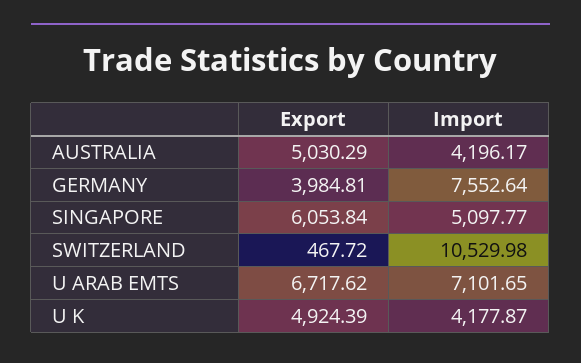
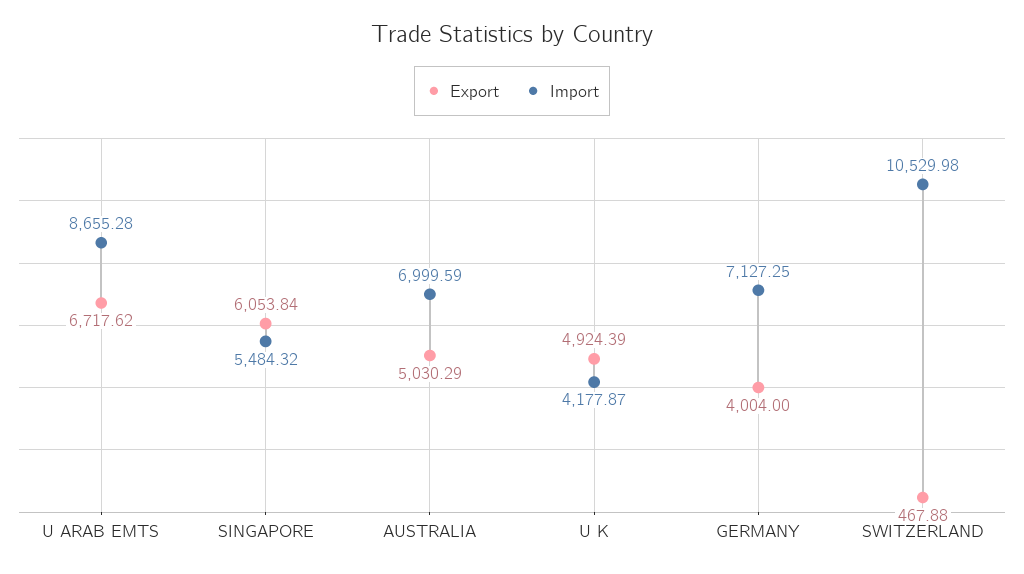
Import, AUSTRALIA: 4196.17 -> 6999.59
Export, GERMANY: 3984.81 -> 4004
Import, GERMANY: 7552.64 -> 7127.25
Import, SINGAPORE: 5097.77 -> 5484.32
Export, SWITZERLAND: 467.72 -> 467.88
Import, U ARAB EMTS: 7101.65 -> 8655.28

